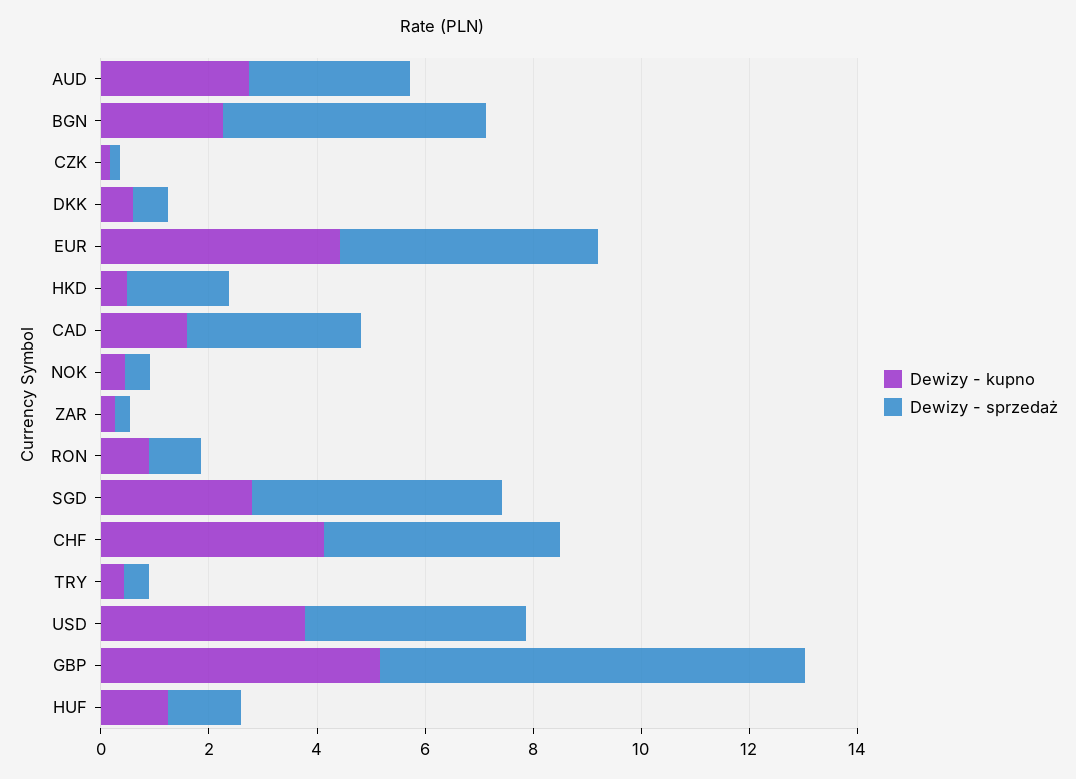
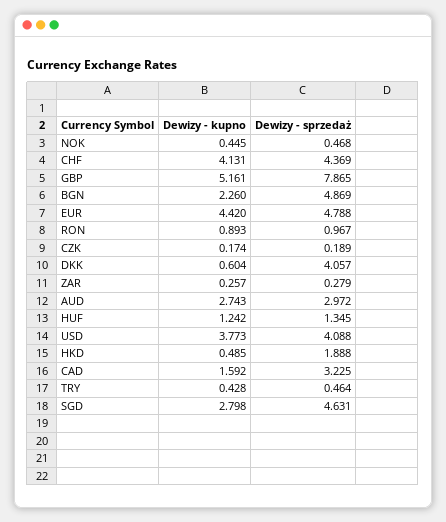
Dewizy - sprzedaż, DKK: 0.5 -> 4.057

